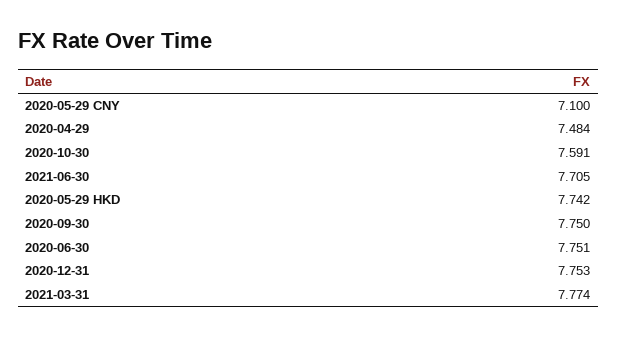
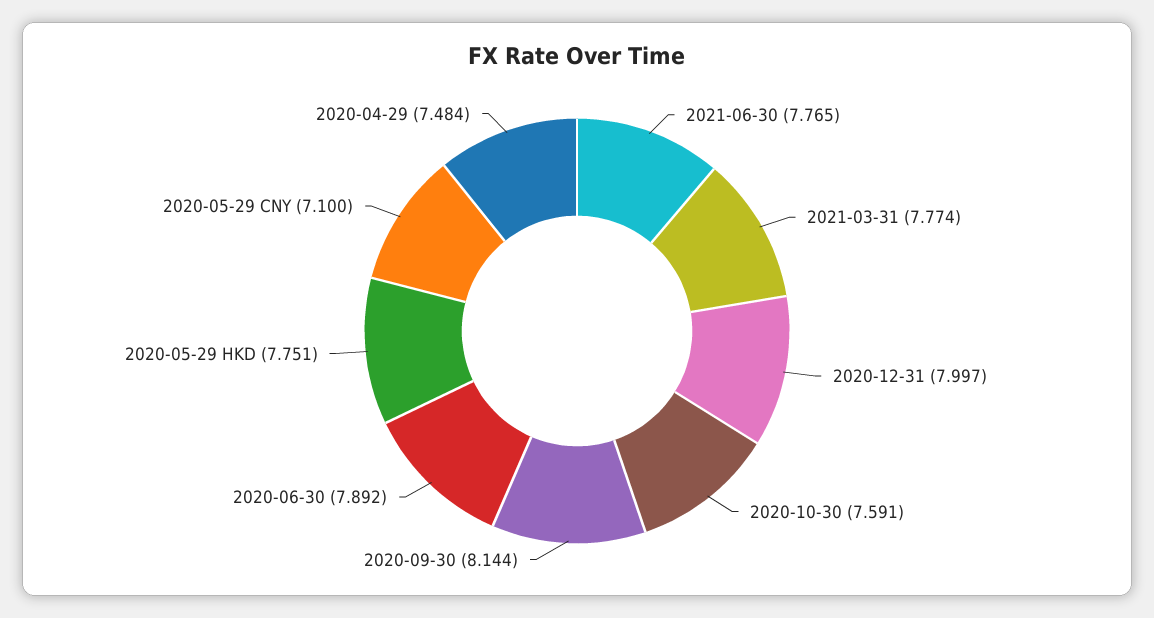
2021-06-30: 7.705 -> 7.765
2020-05-29 HKD: 7.742 -> 7.751
2020-09-30: 7.75 -> 8.144
2020-06-30: 7.751 -> 7.892
2020-12-31: 7.753 -> 7.997

